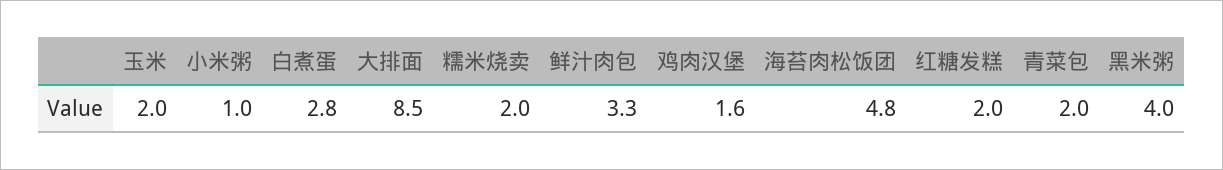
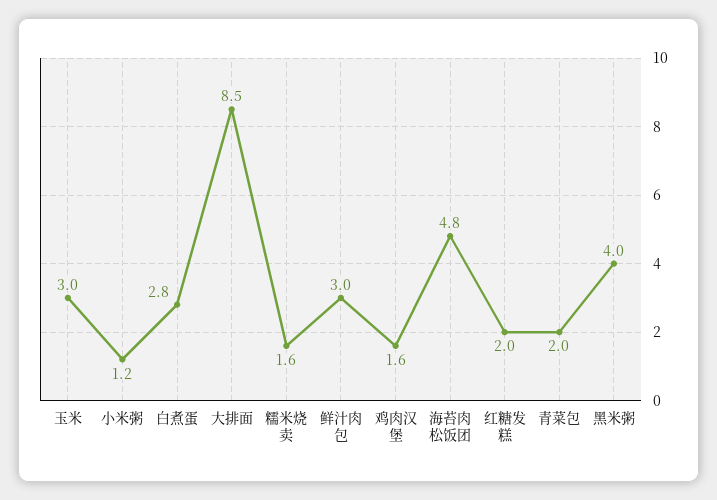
玉米: 2 -> 3
小米粥: 1 -> 1.2
糯米烧卖: 2 -> 1.6
鲜汁肉包: 3.3 -> 3

